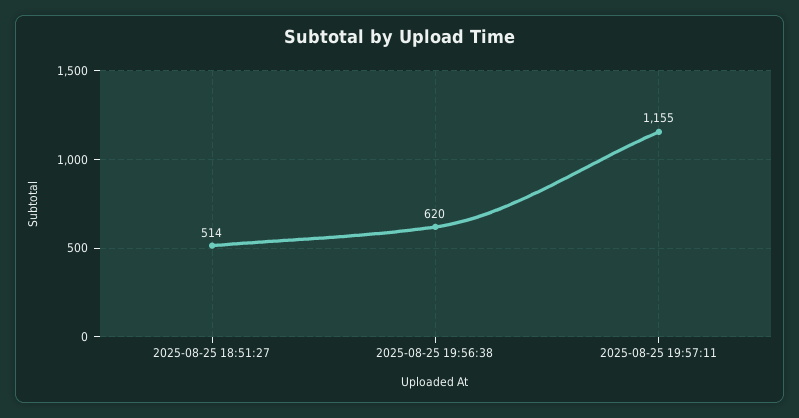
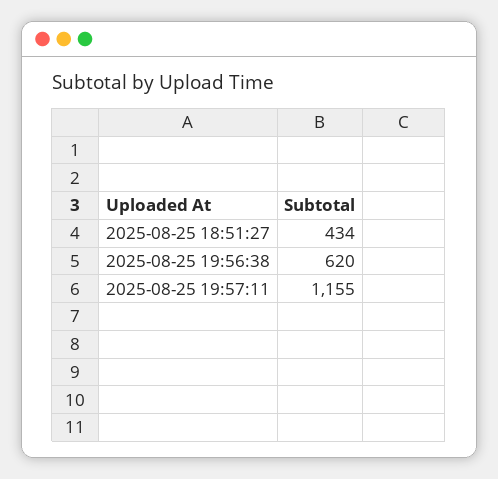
2025-08-25 18:51:27: 514 -> 434

